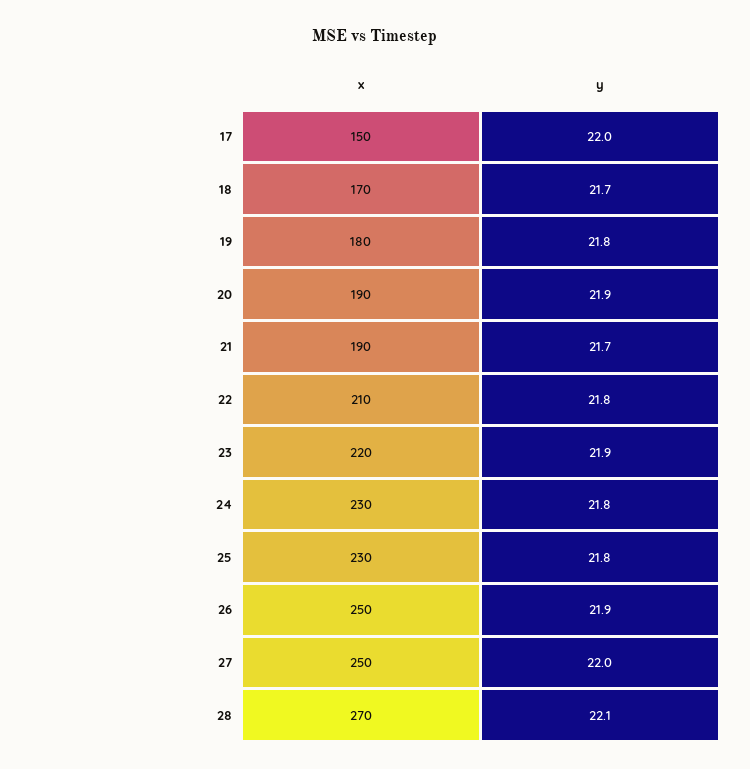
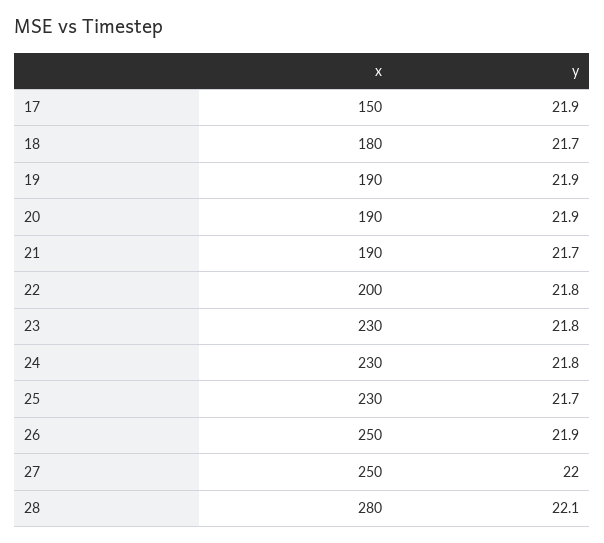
y, 17: 22 -> 21.9
x, 18: 170 -> 180
x, 19: 180 -> 190
y, 19: 21.8 -> 21.9
x, 22: 210 -> 200
x, 23: 220 -> 230
y, 23: 21.9 -> 21.8
y, 25: 21.8 -> 21.7
x, 28: 270 -> 280

